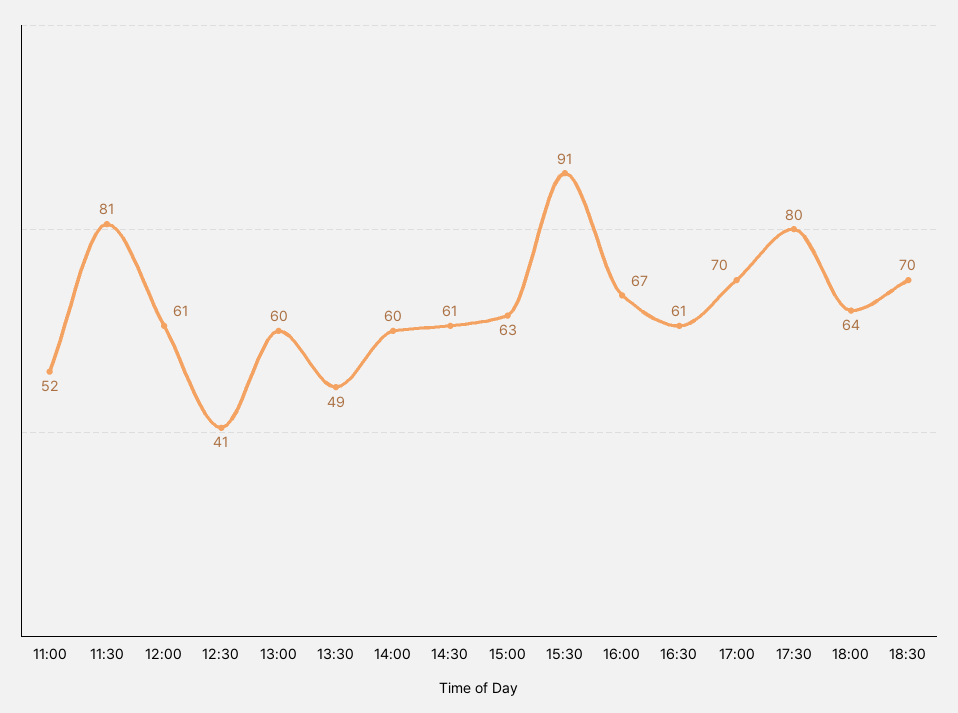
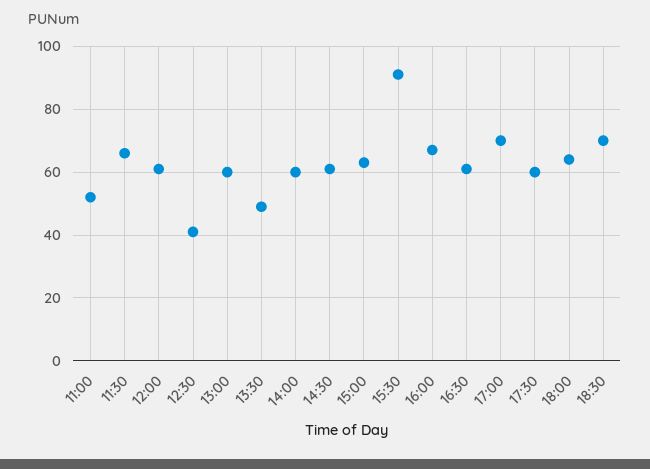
11:30: 81 -> 65
17:30: 80 -> 60

